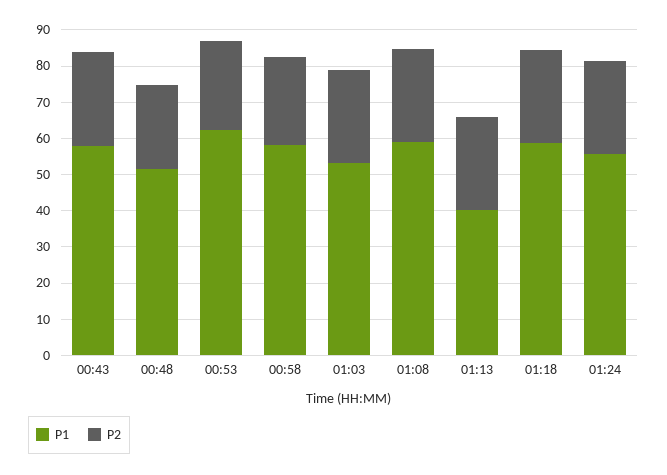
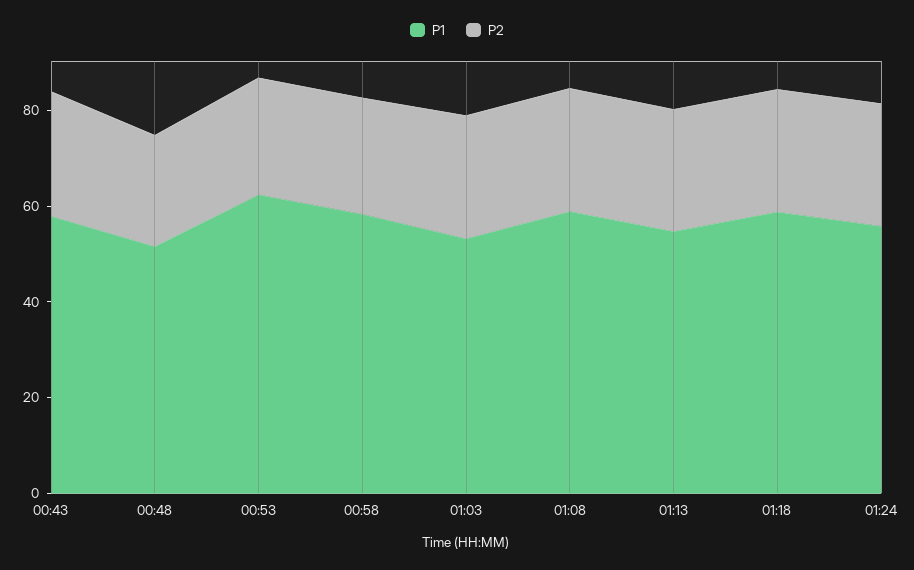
P1, 01:13: 40 -> 55

